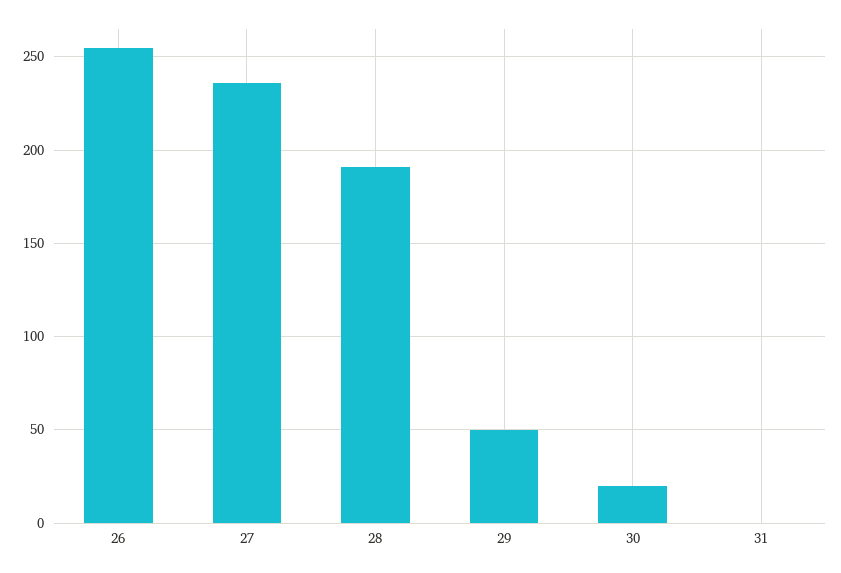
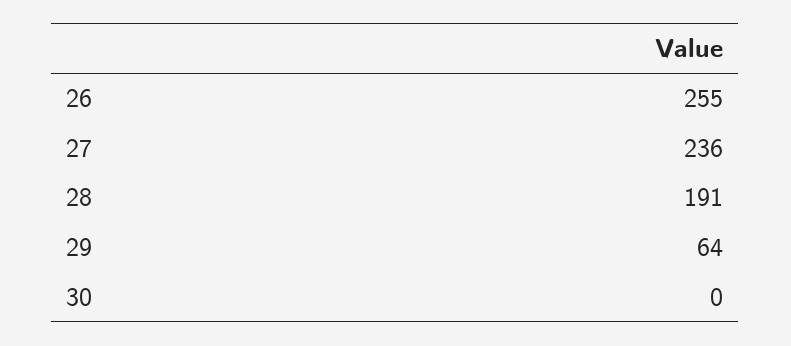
29: 50 -> 64
30: 20 -> 0
31: 0 -> none

